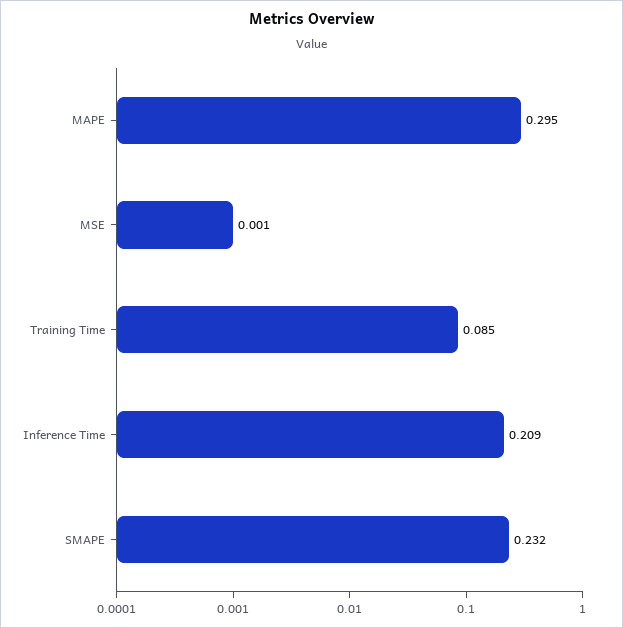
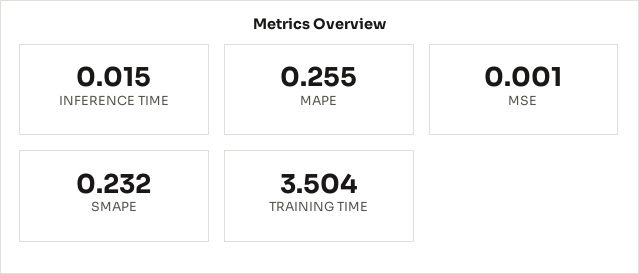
MAPE: 0.295 -> 0.255
Training Time: 0.085 -> 3.504
Inference Time: 0.209 -> 0.015

